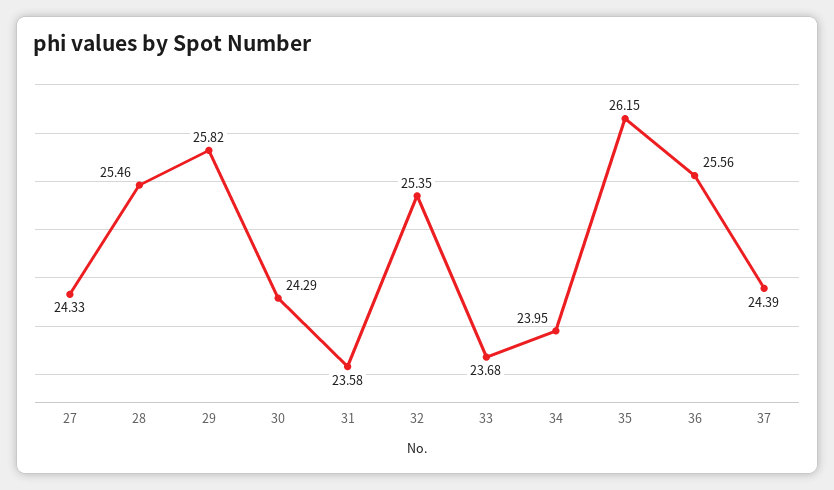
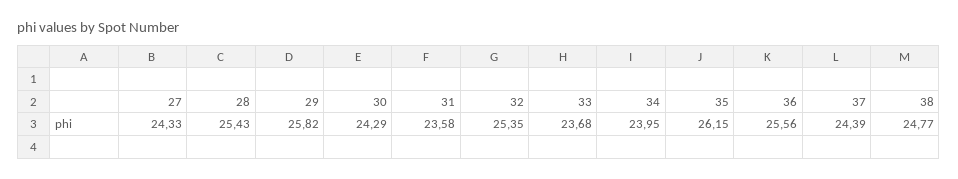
28: 25.46 -> 25.43
38: none -> 24.77

